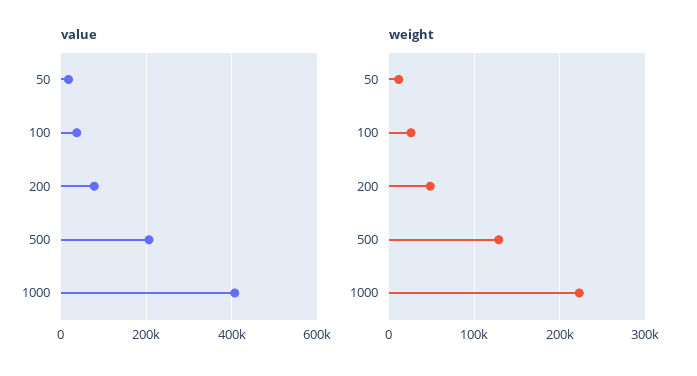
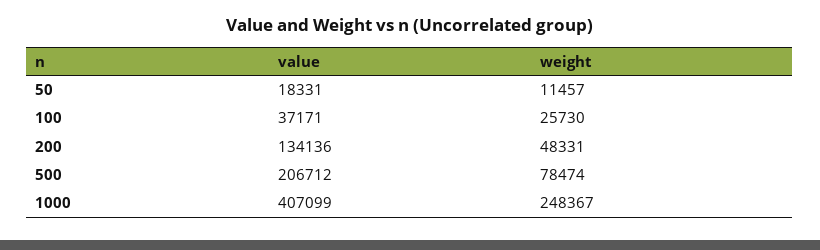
value, 200: 80000 -> 134136
weight, 500: 130000 -> 78474
weight, 1000: 220000 -> 248367

